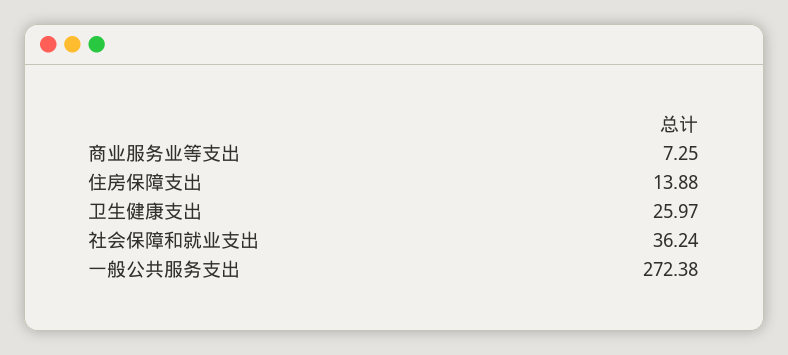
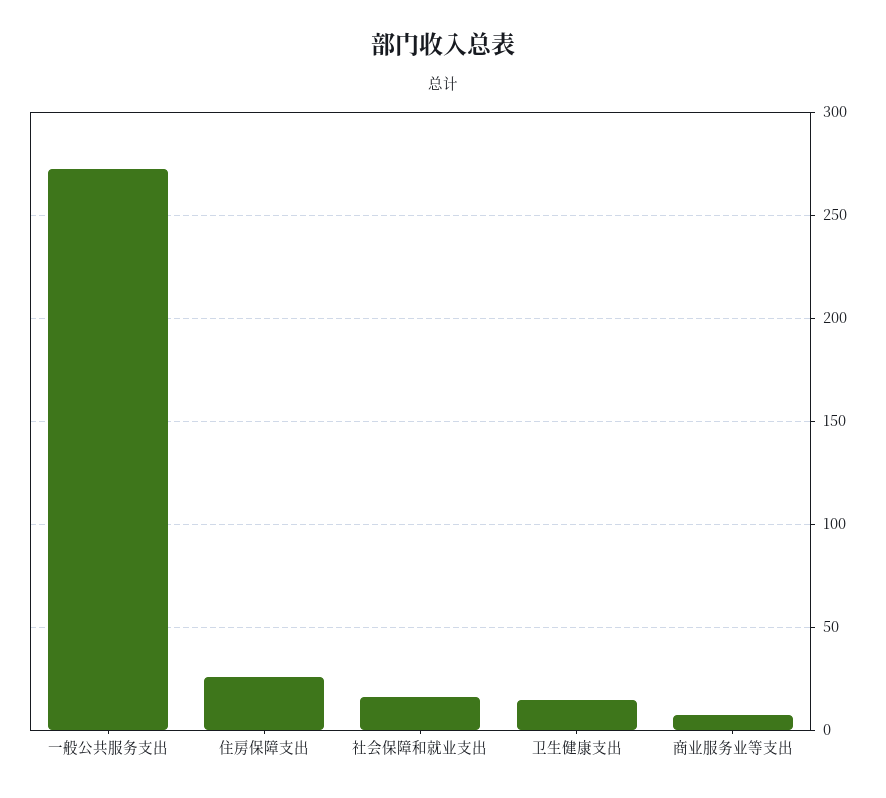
住房保障支出: 13.88 -> 25
卫生健康支出: 25.97 -> 15
社会保障和就业支出: 36.24 -> 15

